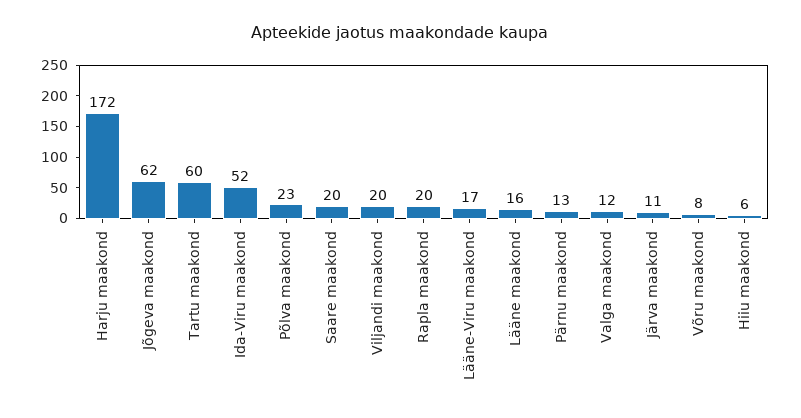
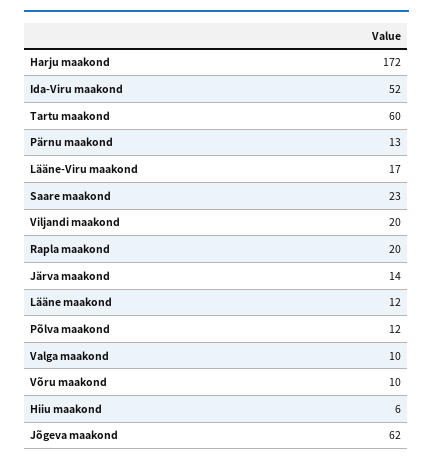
Põlva maakond: 23 -> 12
Saare maakond: 20 -> 23
Lääne maakond: 16 -> 12
Valga maakond: 12 -> 10
Järva maakond: 11 -> 14
Võru maakond: 8 -> 10

